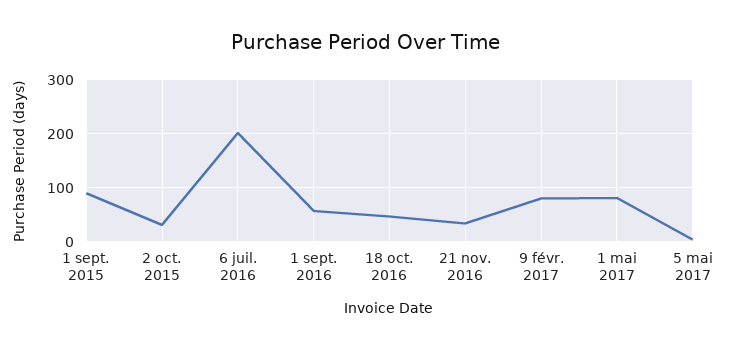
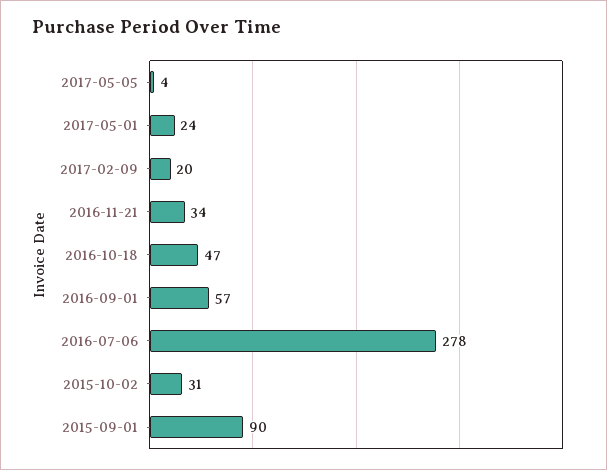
6 juil. 2016: 200 -> 278
9 févr. 2017: 80 -> 20
1 mai 2017: 80 -> 24

